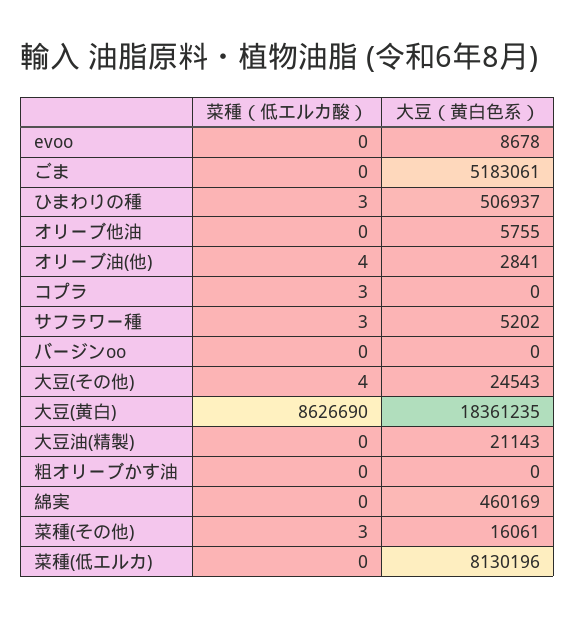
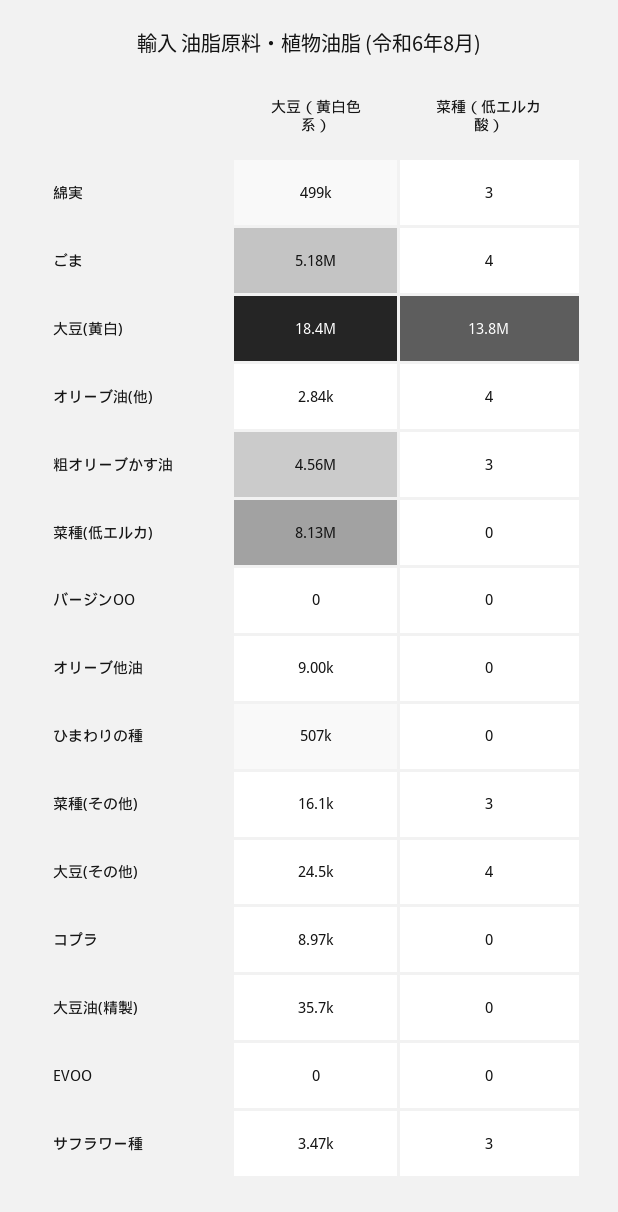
大豆（黄白色系）, evoo: 8678 -> 0
菜種（低エルカ酸）, ごま: 0 -> 4
菜種（低エルカ酸）, ひまわりの種: 3 -> 0
大豆（黄白色系）, オリーブ他油: 5755 -> 9000
菜種（低エルカ酸）, コプラ: 3 -> 0
大豆（黄白色系）, コプラ: 0 -> 8970
大豆（黄白色系）, サフラワー種: 5202 -> 3470
菜種（低エルカ酸）, 大豆(黄白): 8626690 -> 13800000
大豆（黄白色系）, 大豆油(精製): 21143 -> 35700
菜種（低エルカ酸）, 粗オリーブかす油: 0 -> 3
大豆（黄白色系）, 粗オリーブかす油: 0 -> 4560000
菜種（低エルカ酸）, 綿実: 0 -> 3
大豆（黄白色系）, 綿実: 460169 -> 499000

